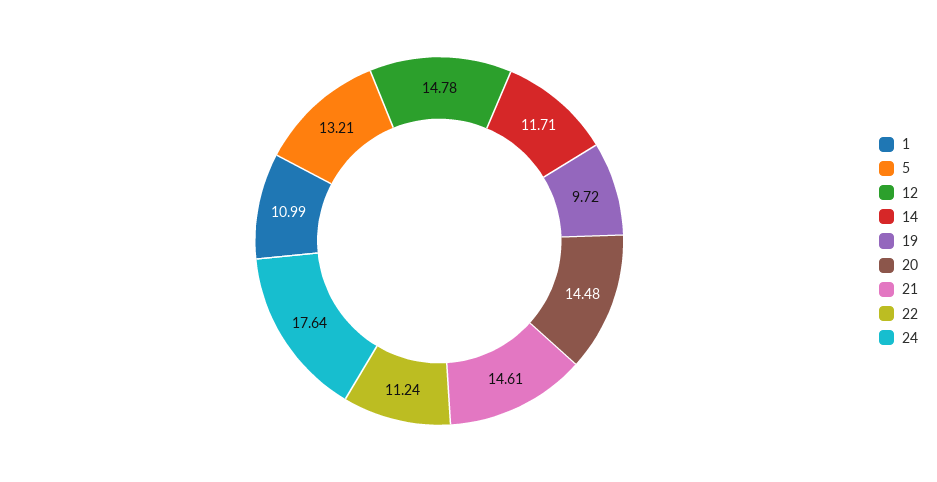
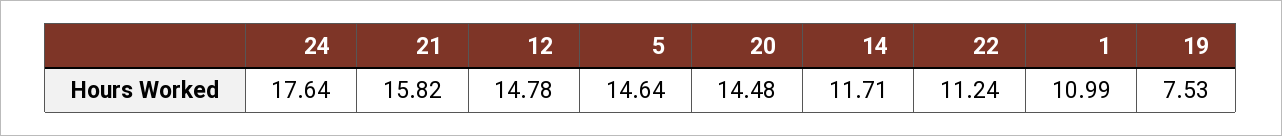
5: 13.21 -> 14.64
19: 9.72 -> 7.53
21: 14.61 -> 15.82

